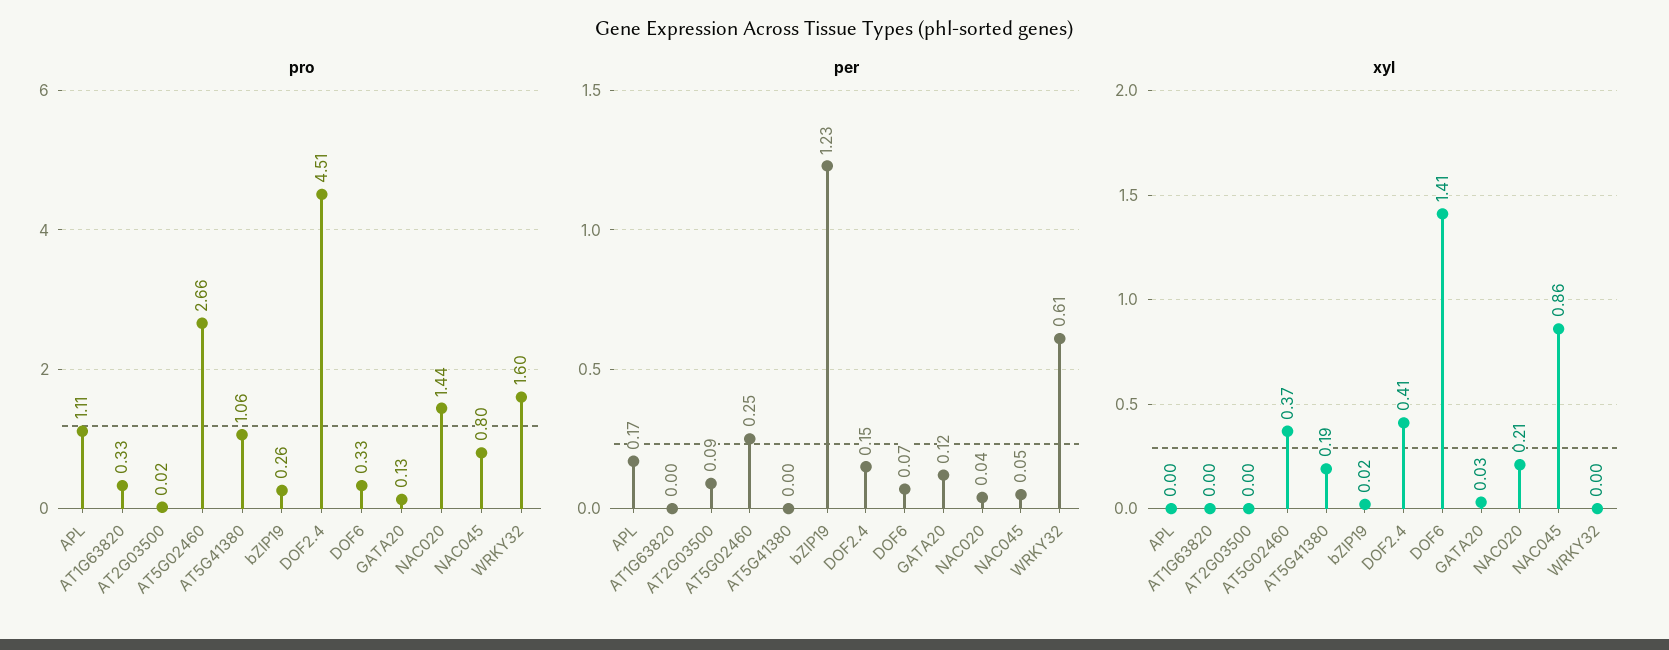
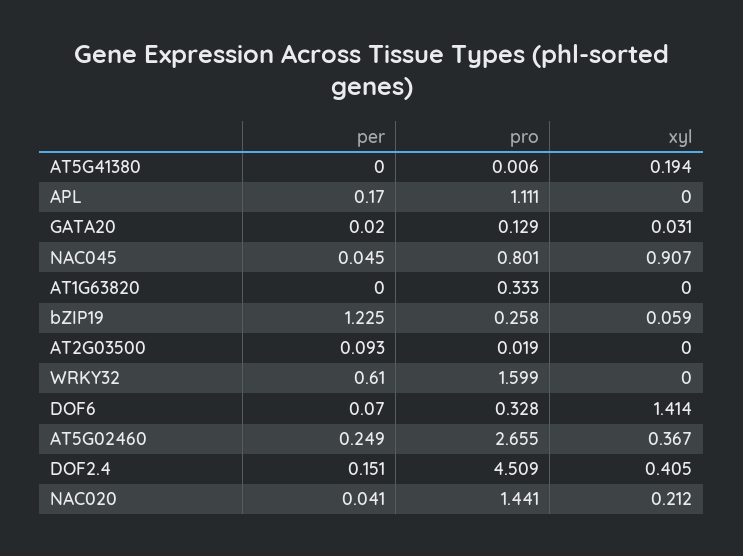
pro, AT5G41380: 1.06 -> 0.006
per, GATA20: 0.12 -> 0.02
xyl, bZIP19: 0.02 -> 0.059
xyl, NAC045: 0.86 -> 0.907

